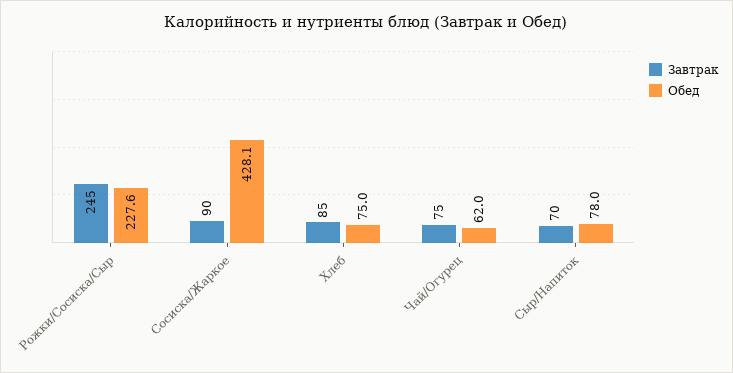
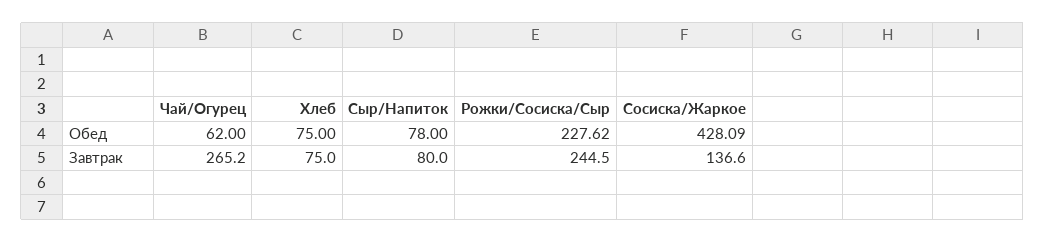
Завтрак, Сосиска/Жаркое: 90 -> 136.6
Завтрак, Хлеб: 85 -> 75
Завтрак, Чай/Огурец: 75 -> 265.2
Завтрак, Сыр/Напиток: 70 -> 80

